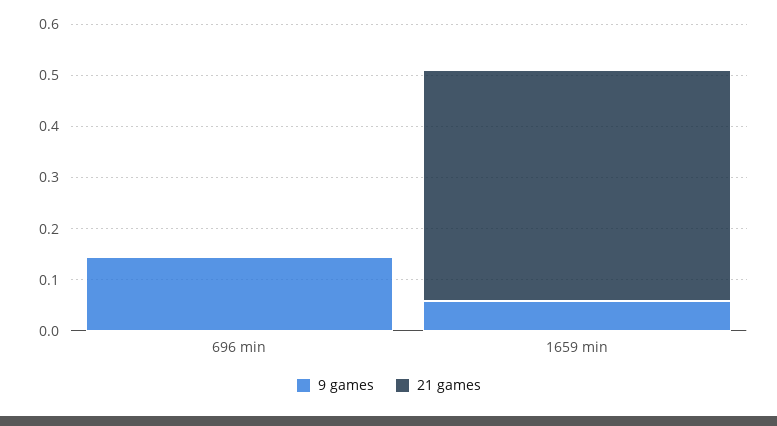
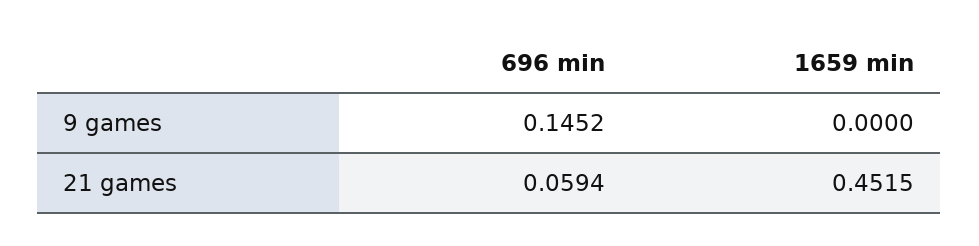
21 games, 696 min: 0 -> 0.0594
9 games, 1659 min: 0.06 -> 0

